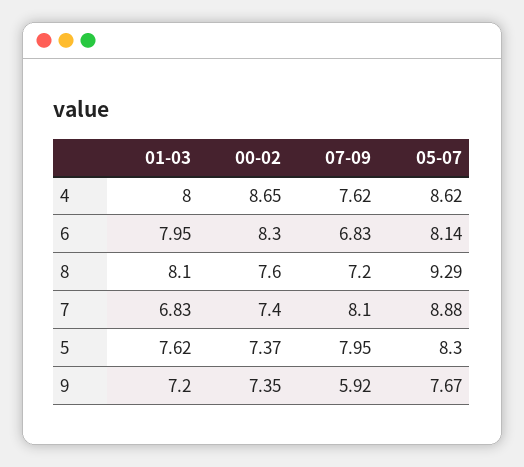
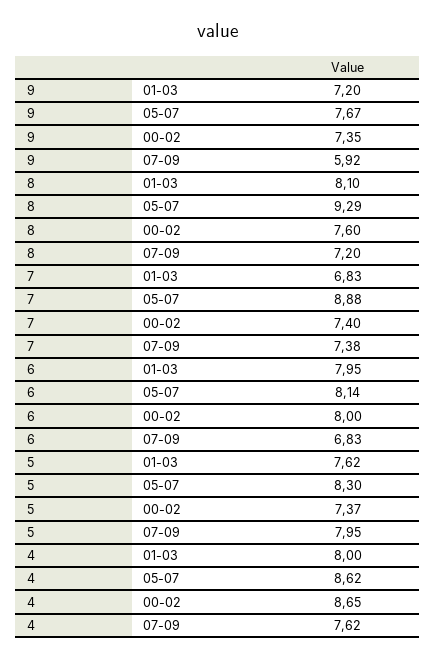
00-02, 6: 8.3 -> 8
07-09, 7: 8.1 -> 7.38

